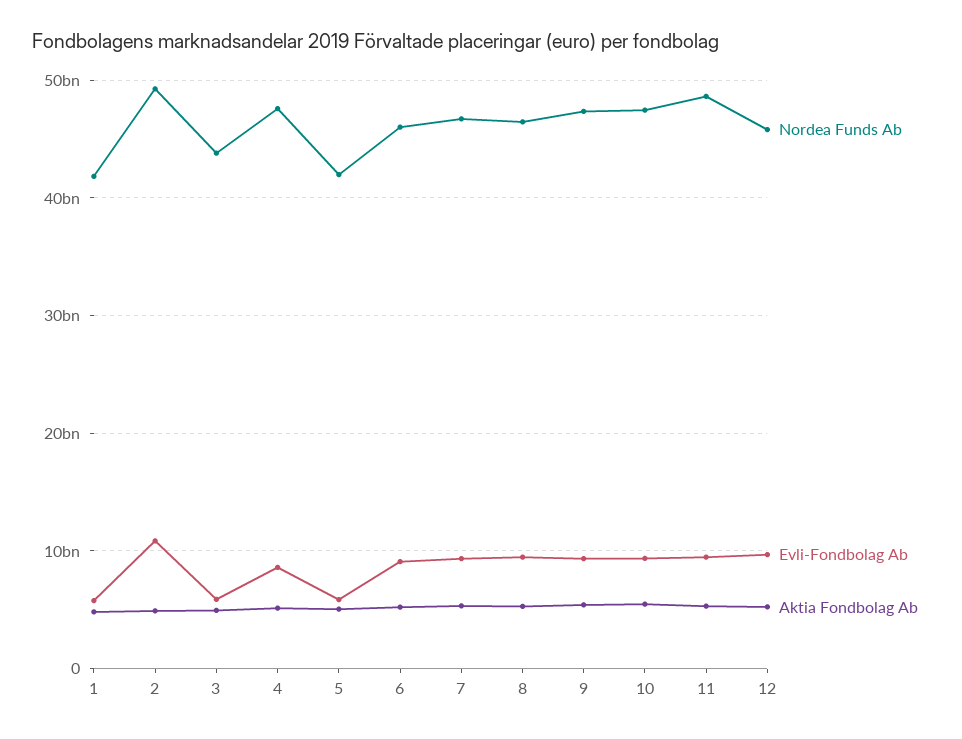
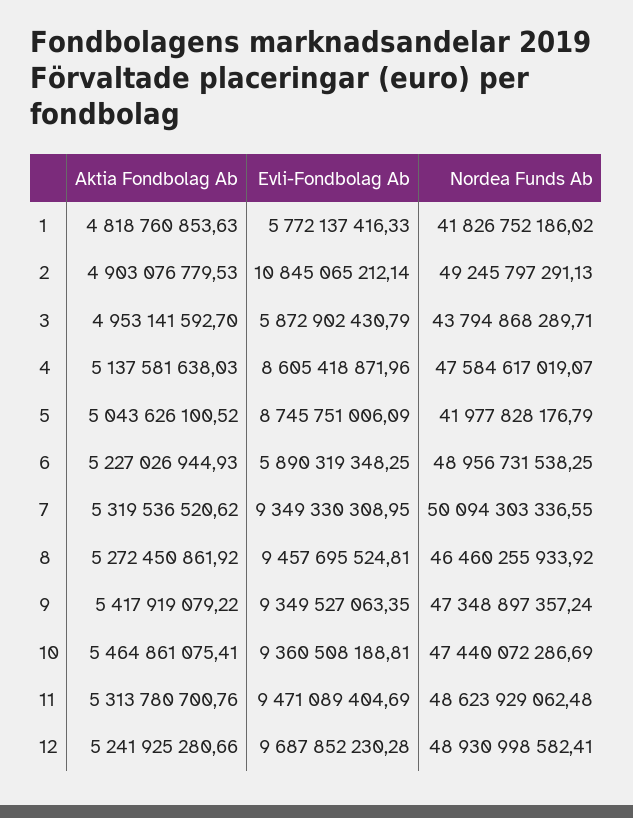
Evli-Fondbolag Ab, 5: 6000000000 -> 8745751006.09
Nordea Funds Ab, 6: 46000000000 -> 48956731538.25
Evli-Fondbolag Ab, 6: 9000000000 -> 5890319348.25
Nordea Funds Ab, 7: 47000000000 -> 50094303336.55
Nordea Funds Ab, 12: 46000000000 -> 48930998582.41

